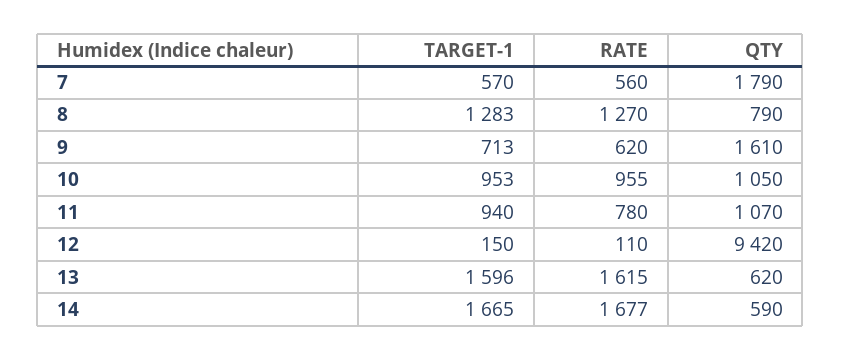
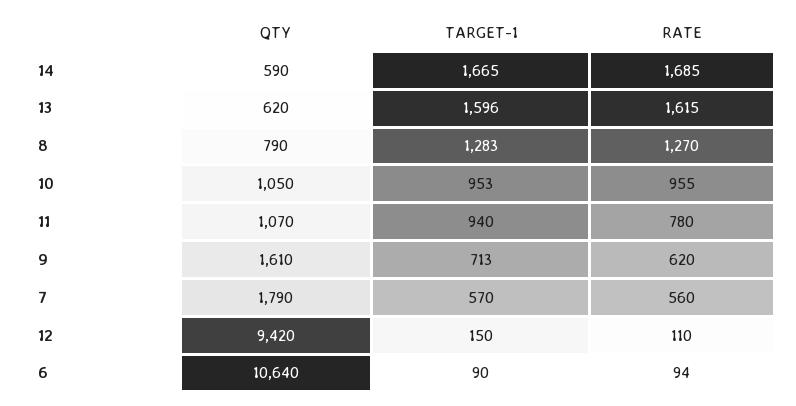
RATE, 14: 1677 -> 1685
QTY, 6: none -> 10640
TARGET-1, 6: none -> 90
RATE, 6: none -> 94

